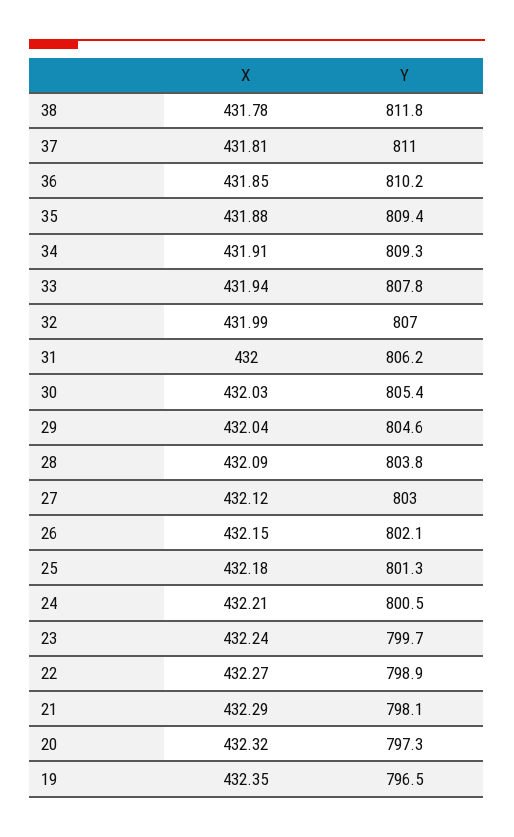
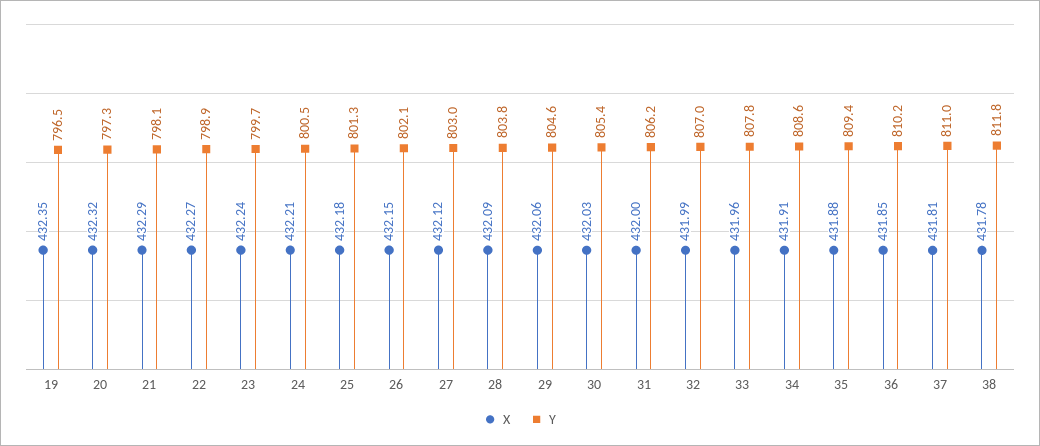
Y, 34: 809.3 -> 808.6
X, 33: 431.94 -> 431.96
X, 29: 432.04 -> 432.06

